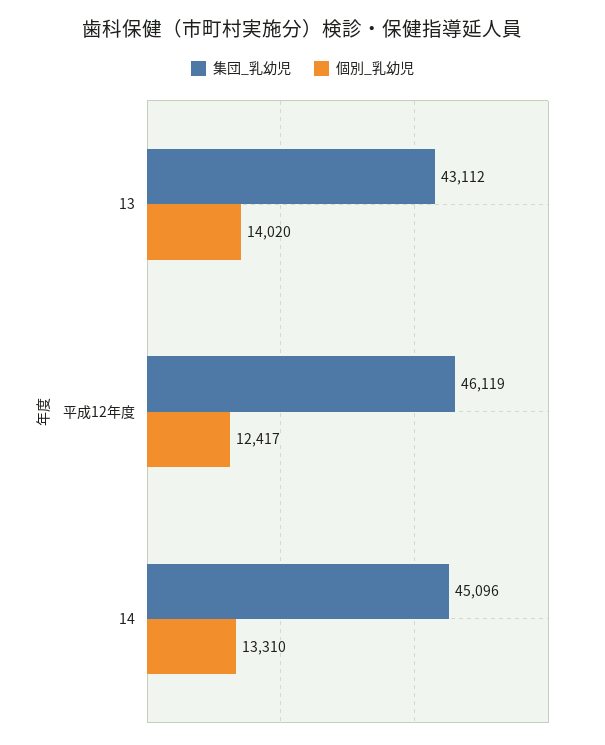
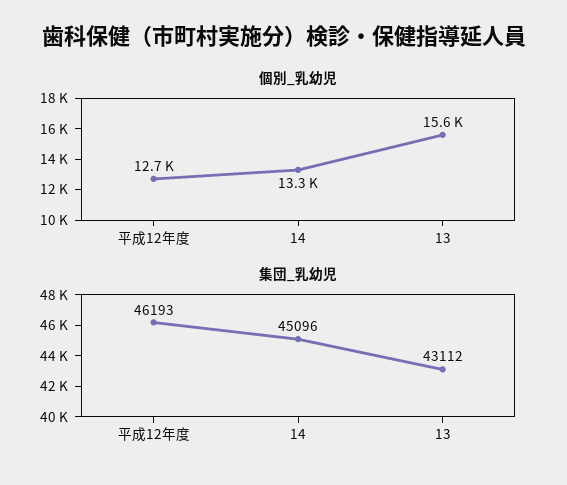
個別_乳幼児, 13: 14020 -> 15600
集団_乳幼児, 平成12年度: 46119 -> 46193
個別_乳幼児, 平成12年度: 12417 -> 12700

